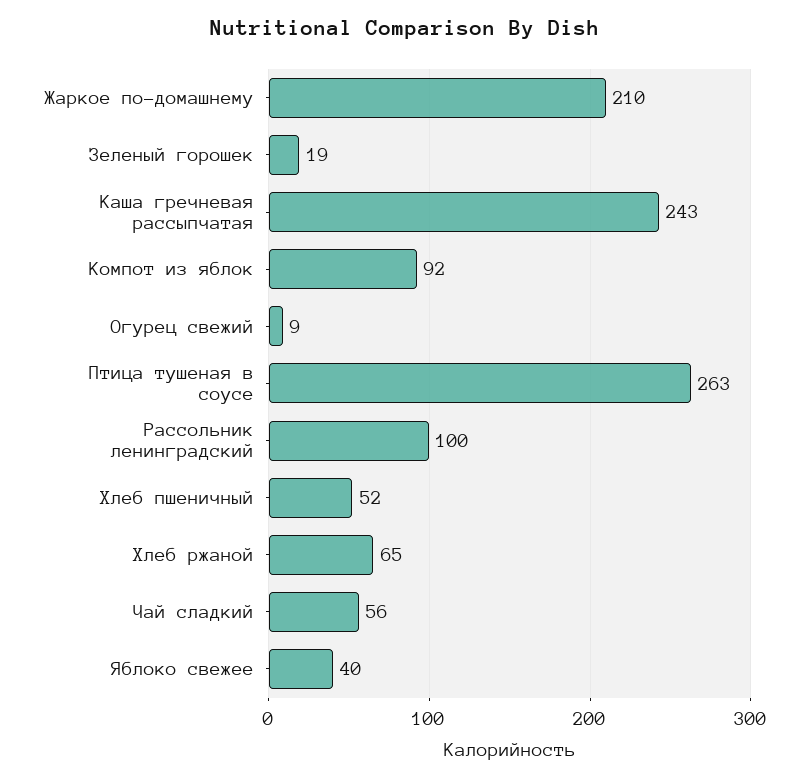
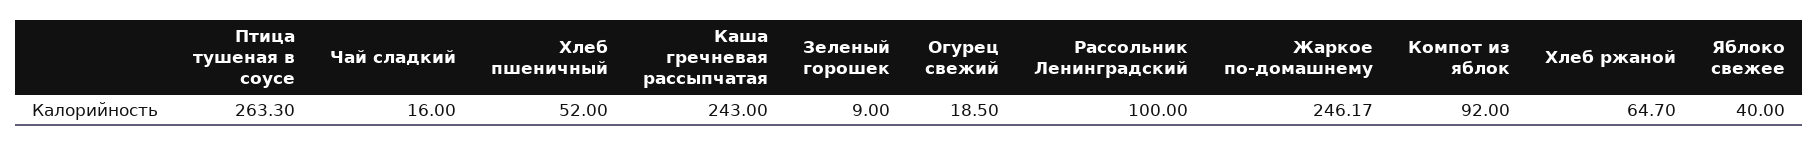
Жаркое по-домашнему: 210 -> 246.17
Зеленый горошек: 19 -> 9
Огурец свежий: 9 -> 18.5
Чай сладкий: 56 -> 16

